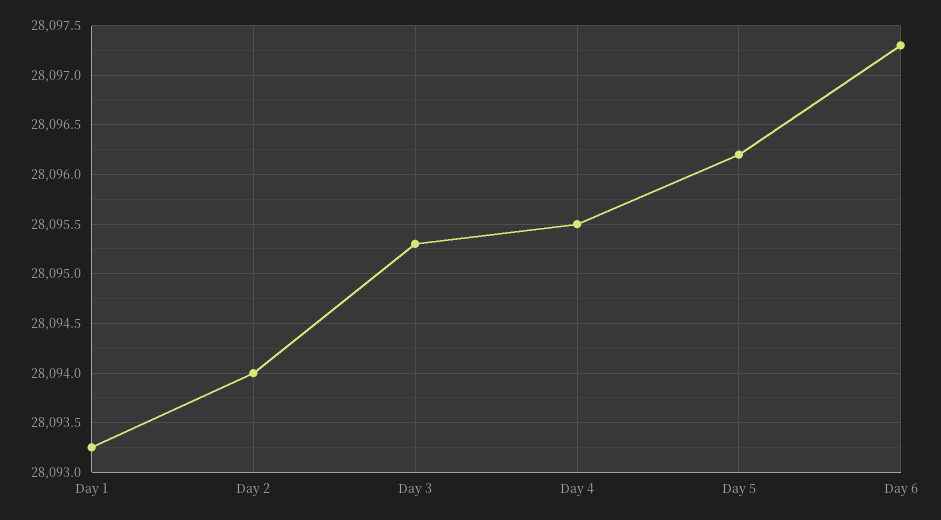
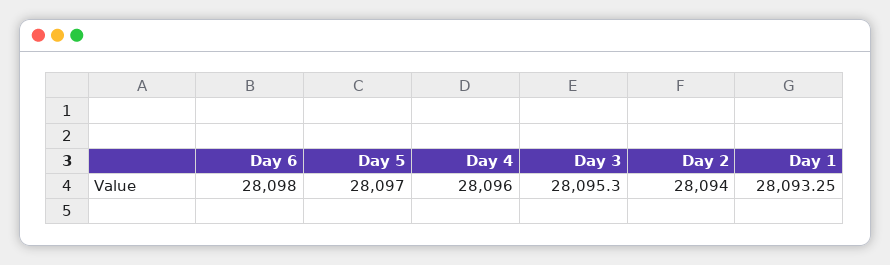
Day 4: 28095.5 -> 28096
Day 5: 28096.2 -> 28097
Day 6: 28097.3 -> 28098

